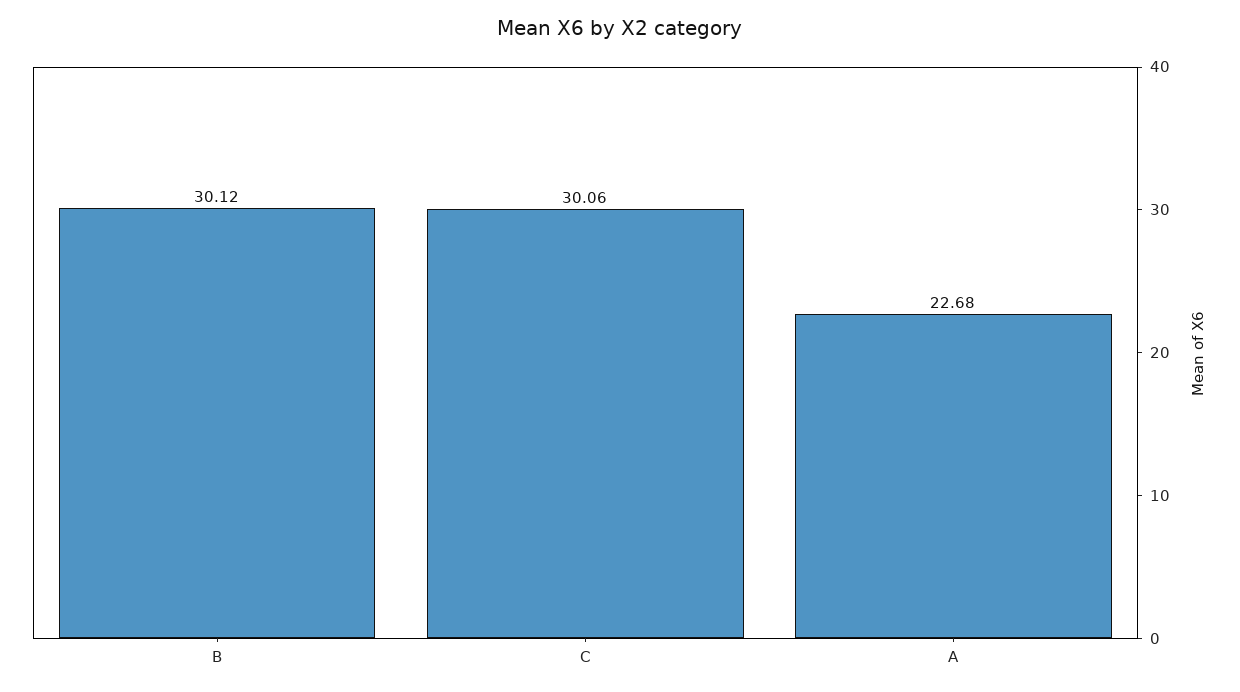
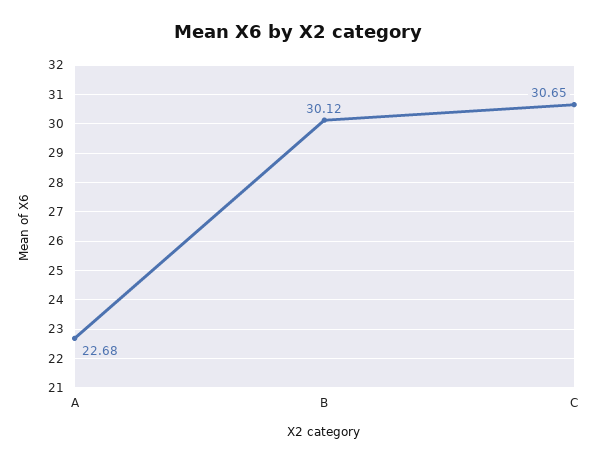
C: 30.06 -> 30.65

